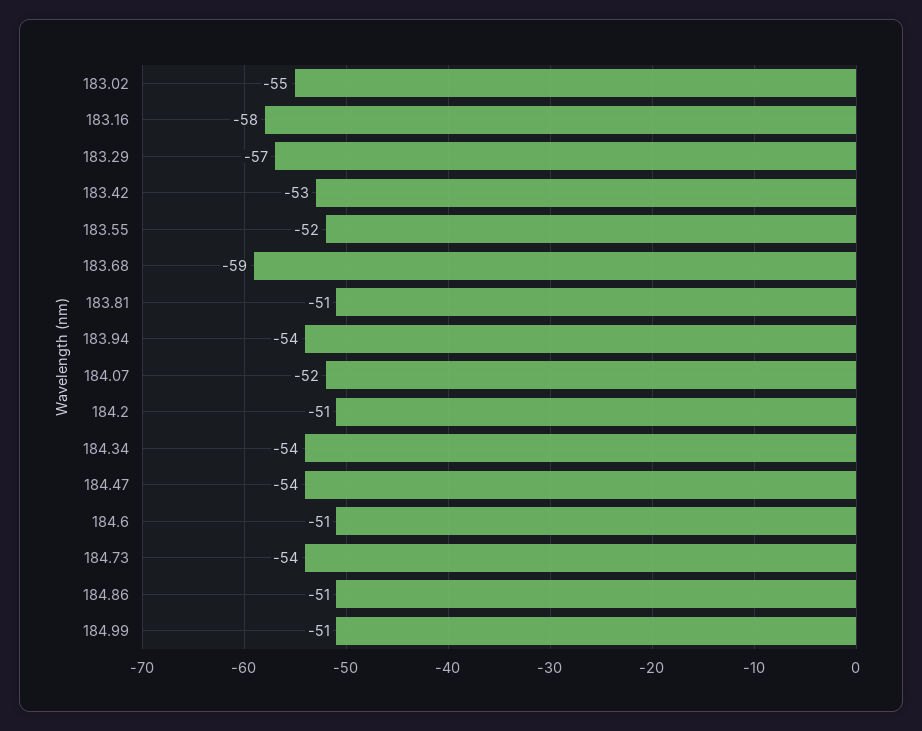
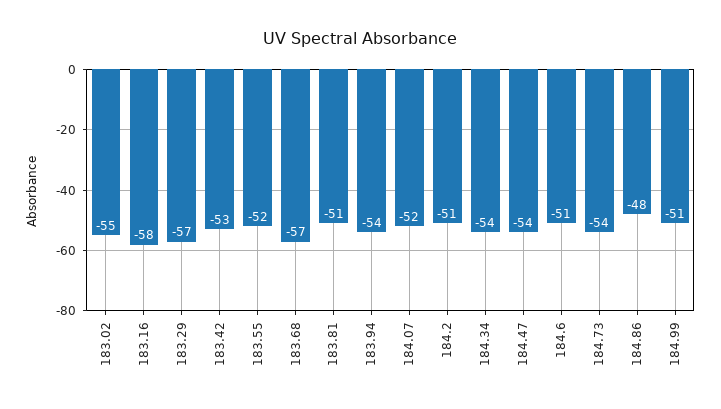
183.68: -59 -> -57
184.86: -51 -> -48

